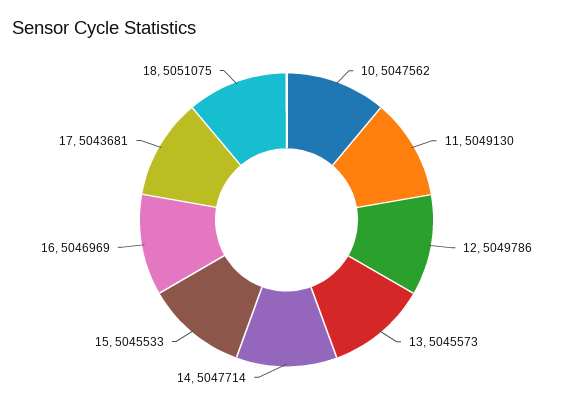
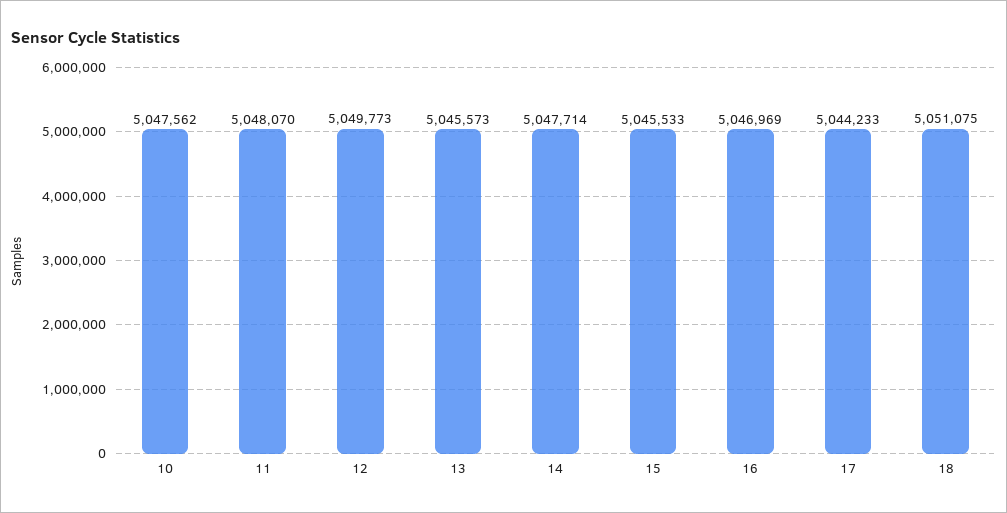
11: 5049130 -> 5048070
12: 5049786 -> 5049773
17: 5043681 -> 5044233

